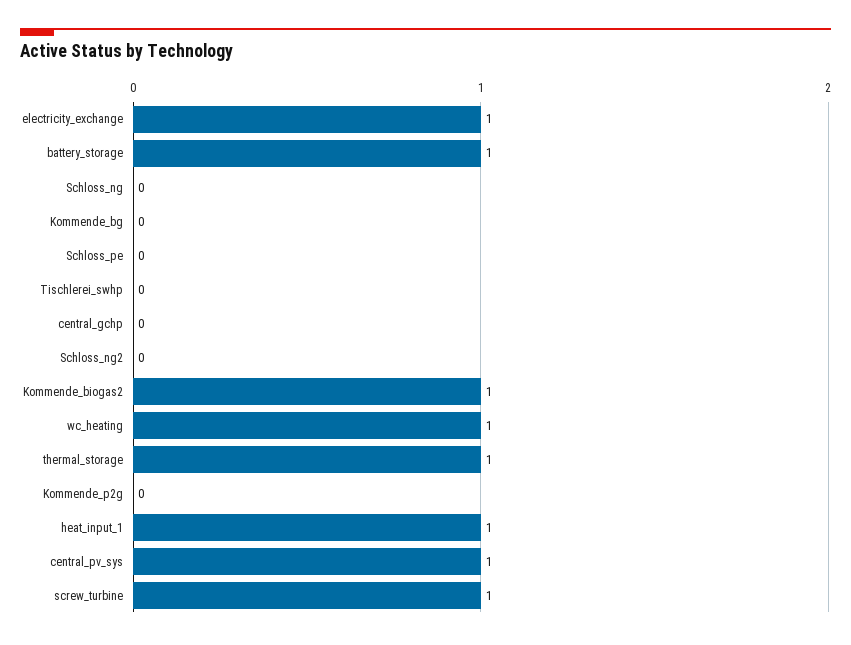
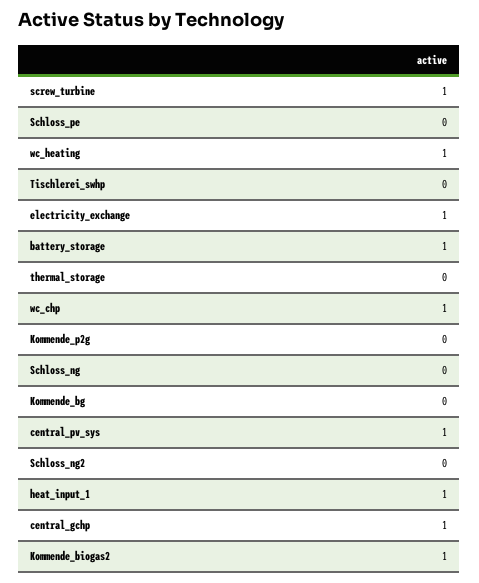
central_gchp: 0 -> 1
thermal_storage: 1 -> 0
wc_chp: none -> 1

